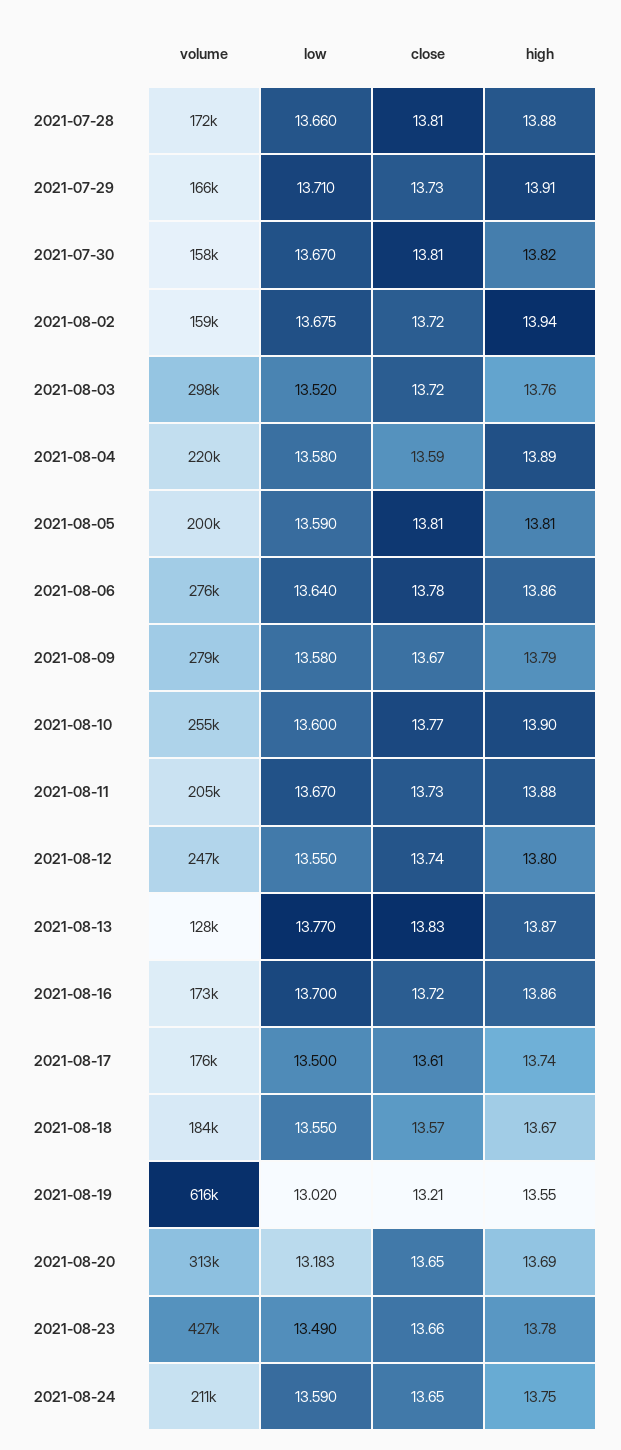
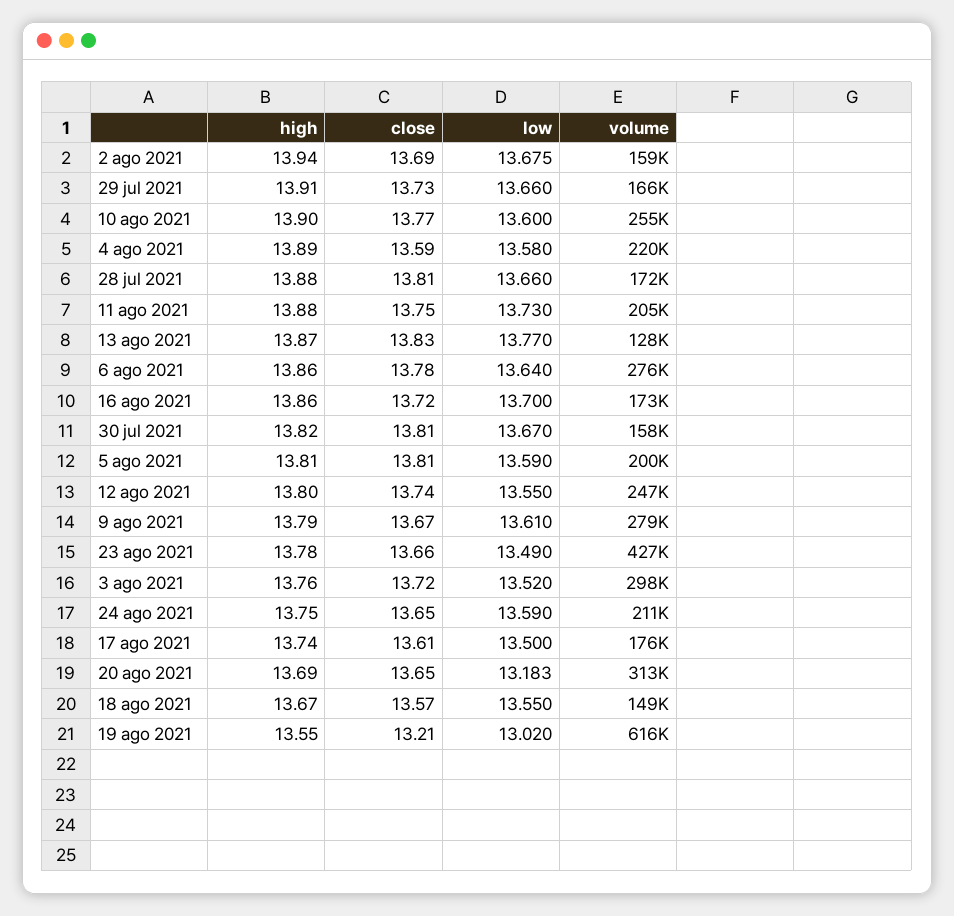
low, 2021-07-29: 13.71 -> 13.66
close, 2021-08-02: 13.72 -> 13.69
low, 2021-08-09: 13.58 -> 13.61
low, 2021-08-11: 13.67 -> 13.73
close, 2021-08-11: 13.73 -> 13.75
volume, 2021-08-18: 184000 -> 149000

